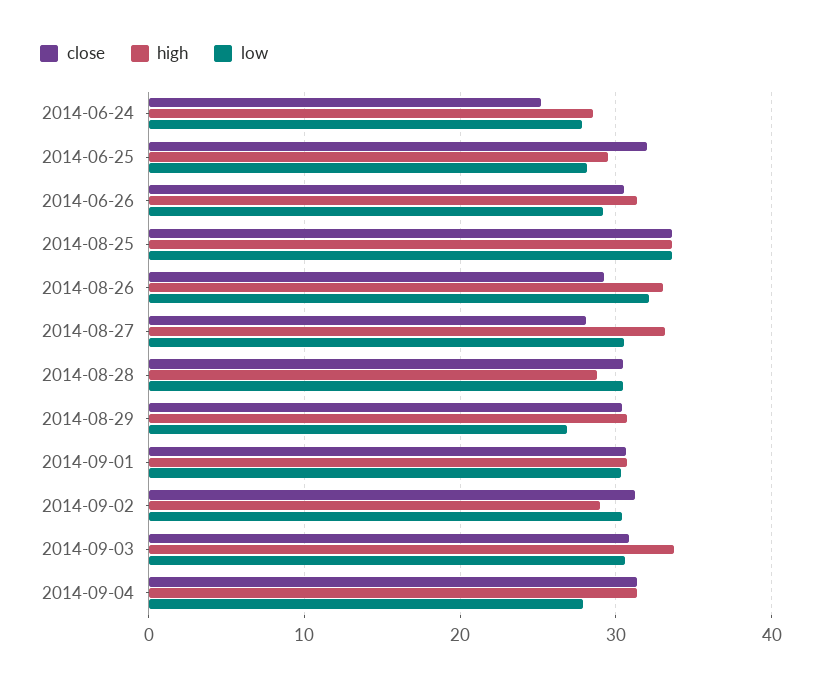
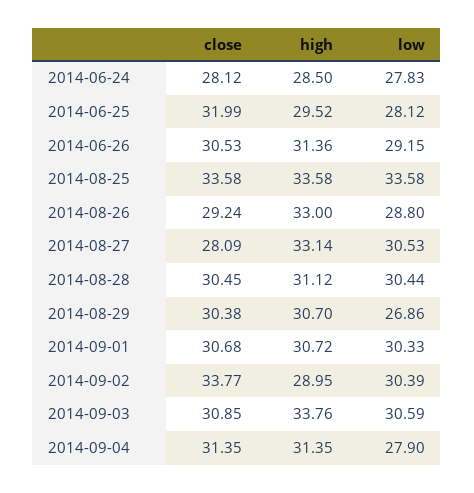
close, 2014-06-24: 25 -> 28.12
low, 2014-08-26: 32 -> 28.8
high, 2014-08-28: 29 -> 31.12
close, 2014-09-02: 31 -> 33.77

